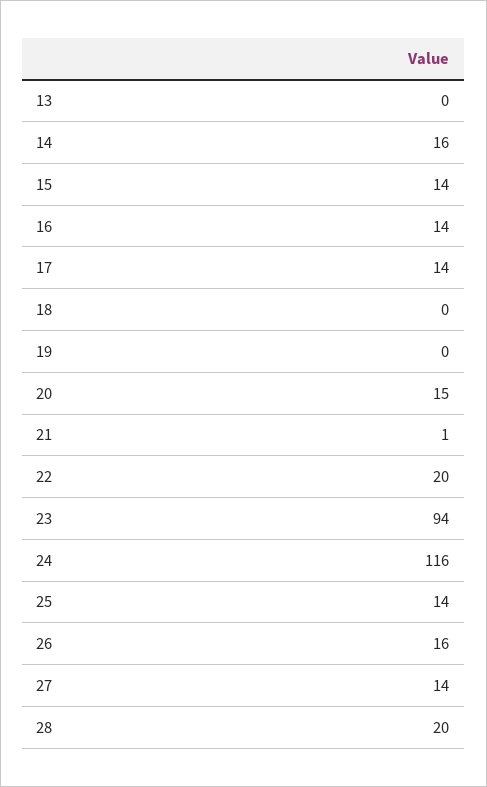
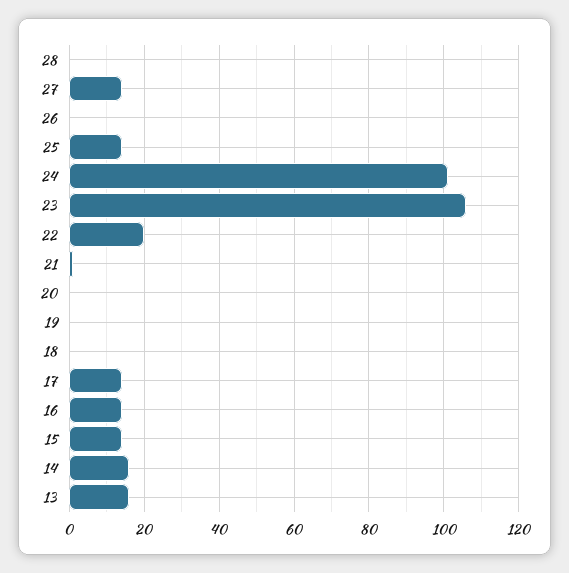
13: 0 -> 15
20: 15 -> 0
23: 94 -> 105
24: 116 -> 100
26: 16 -> 0
28: 20 -> 0

